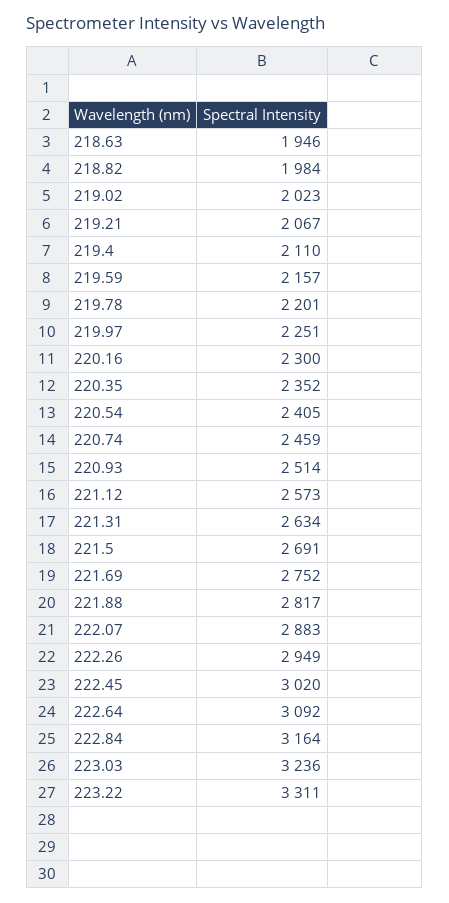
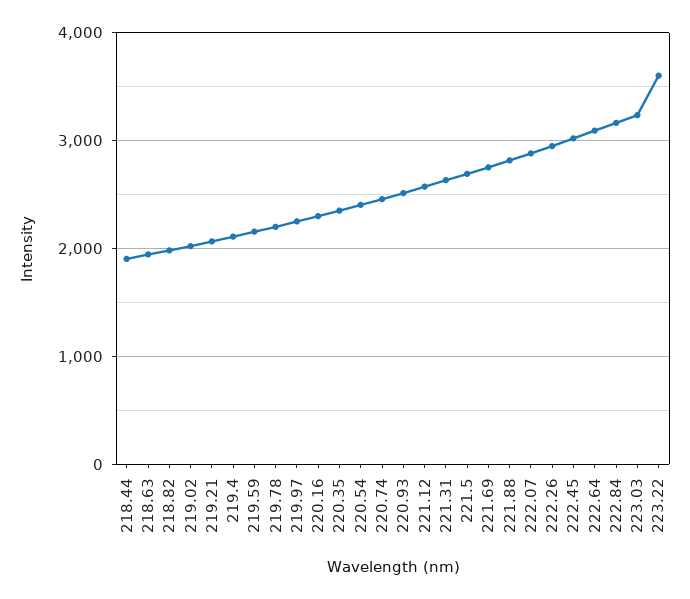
223.22: 3311 -> 3600
218.44: none -> 1900

